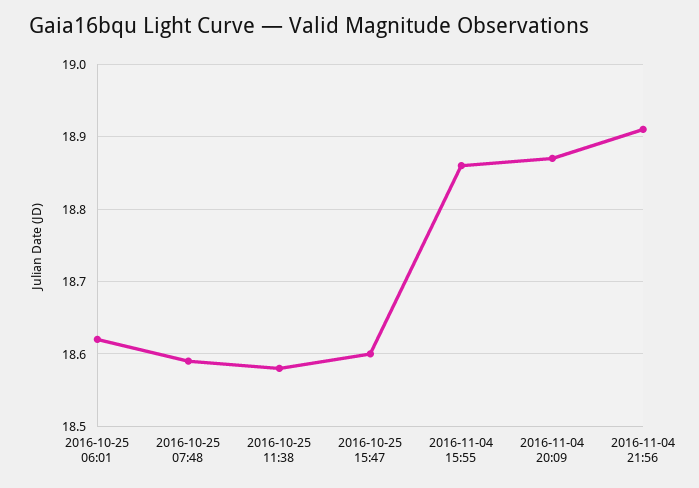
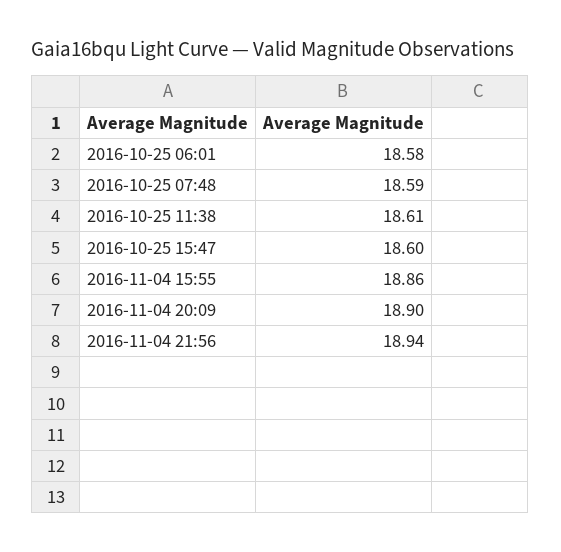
2016-10-25 06:01: 18.62 -> 18.58
2016-10-25 11:38: 18.58 -> 18.61
2016-11-04 20:09: 18.87 -> 18.9
2016-11-04 21:56: 18.91 -> 18.94

